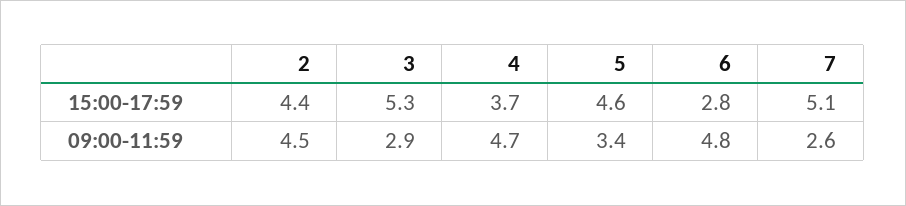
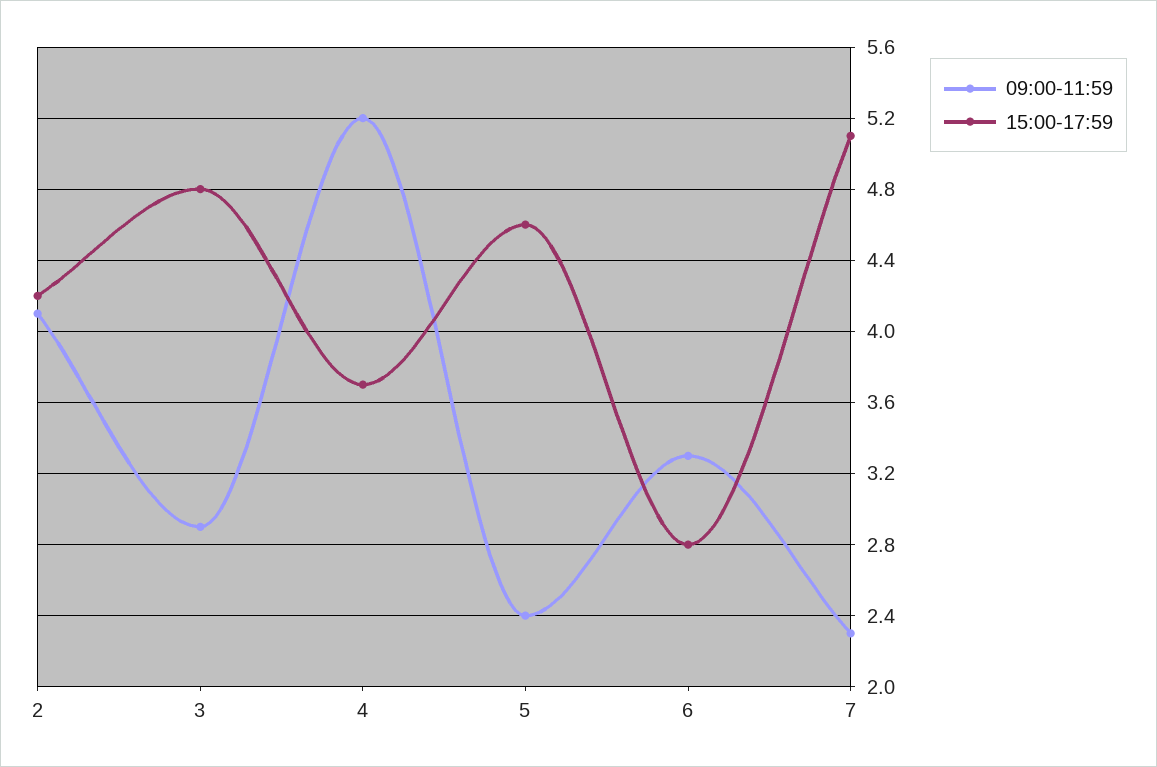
15:00-17:59, 2: 4.4 -> 4.2
15:00-17:59, 3: 5.3 -> 4.8
09:00-11:59, 2: 4.5 -> 4.1
09:00-11:59, 4: 4.7 -> 5.2
09:00-11:59, 5: 3.4 -> 2.4
09:00-11:59, 6: 4.8 -> 3.3
09:00-11:59, 7: 2.6 -> 2.3

